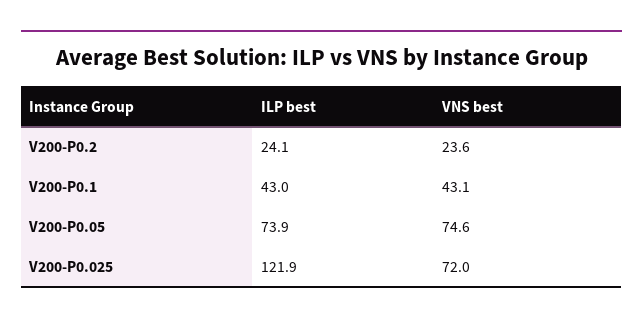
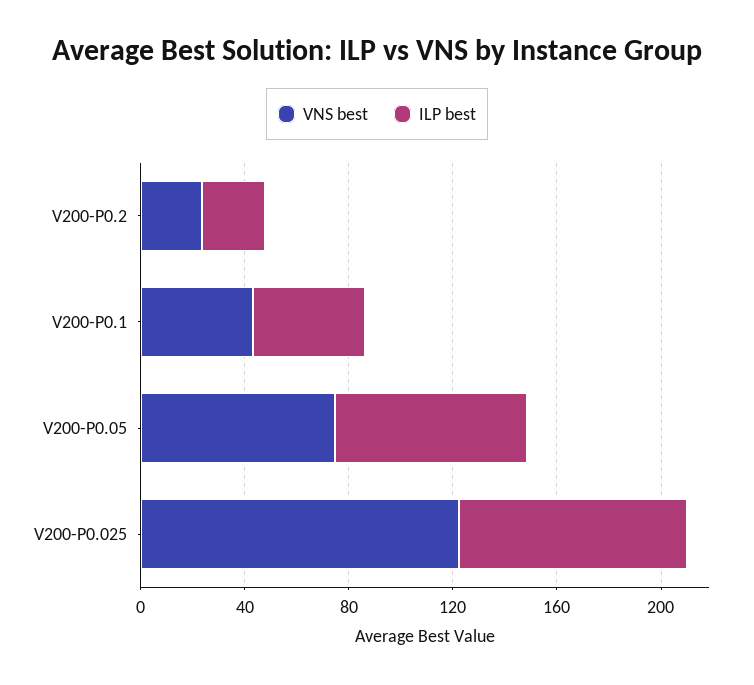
ILP best, V200-P0.025: 121.9 -> 90
VNS best, V200-P0.025: 72 -> 120

